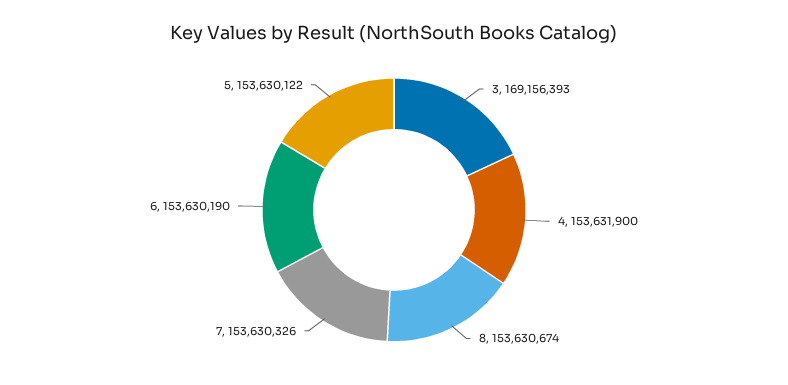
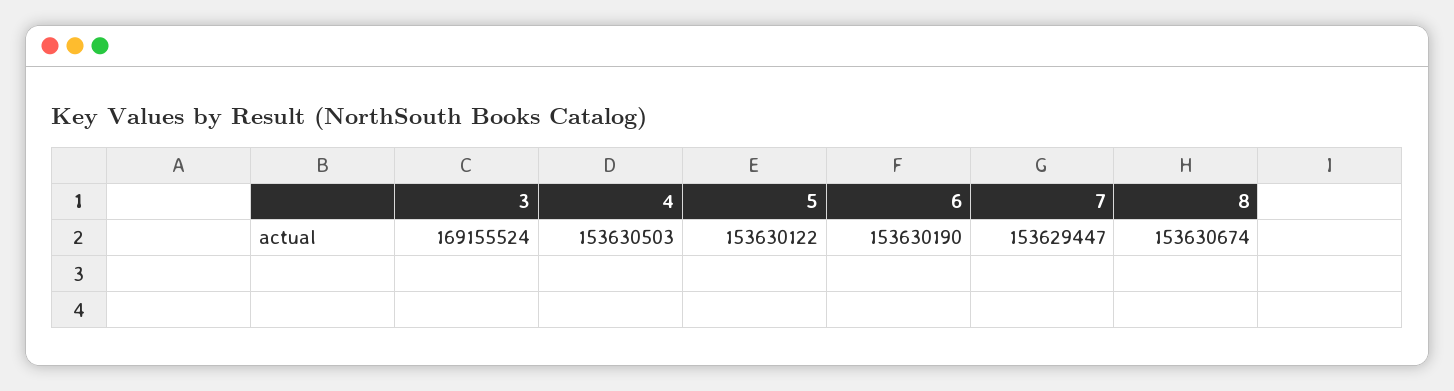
3: 169156393 -> 169155524
4: 153631900 -> 153630503
7: 153630326 -> 153629447

